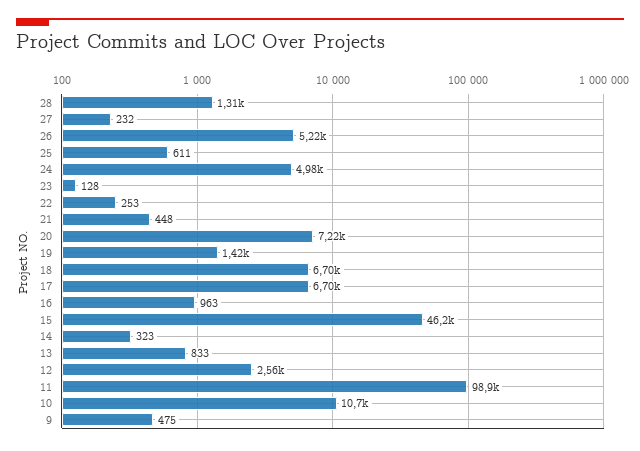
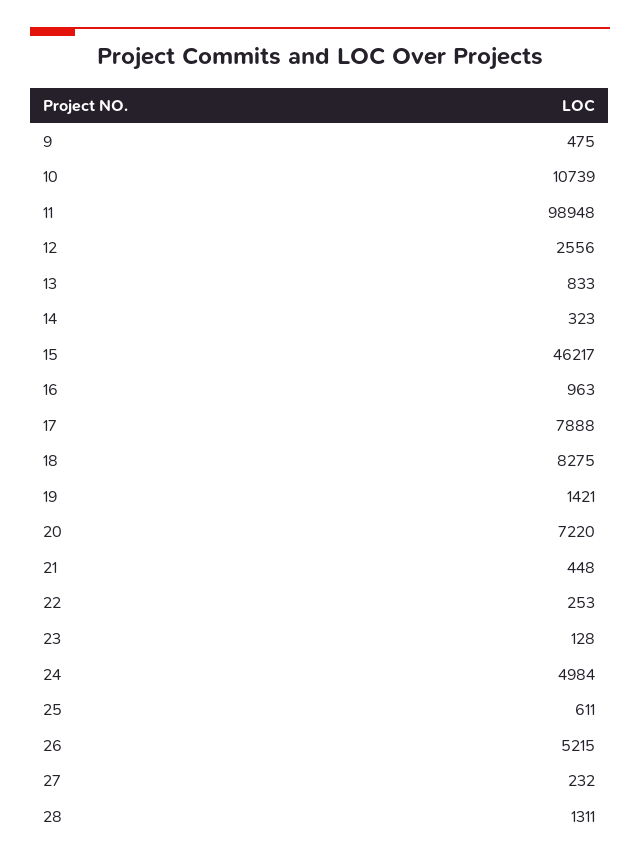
18: 6700 -> 8275
17: 6700 -> 7888

